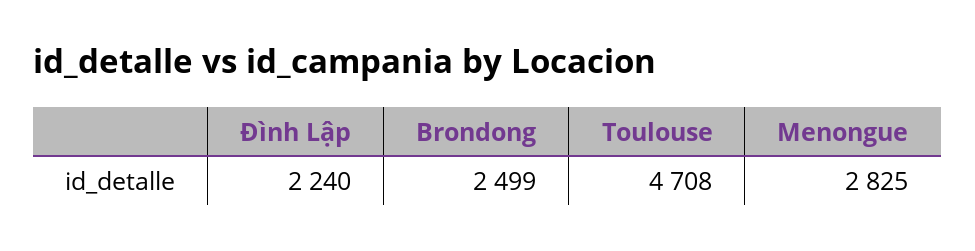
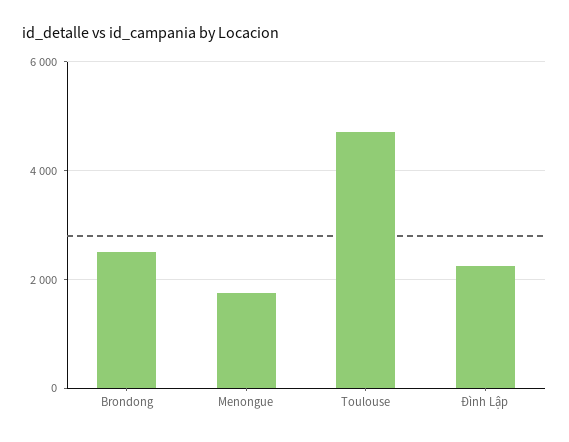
Menongue: 2825 -> 1800

